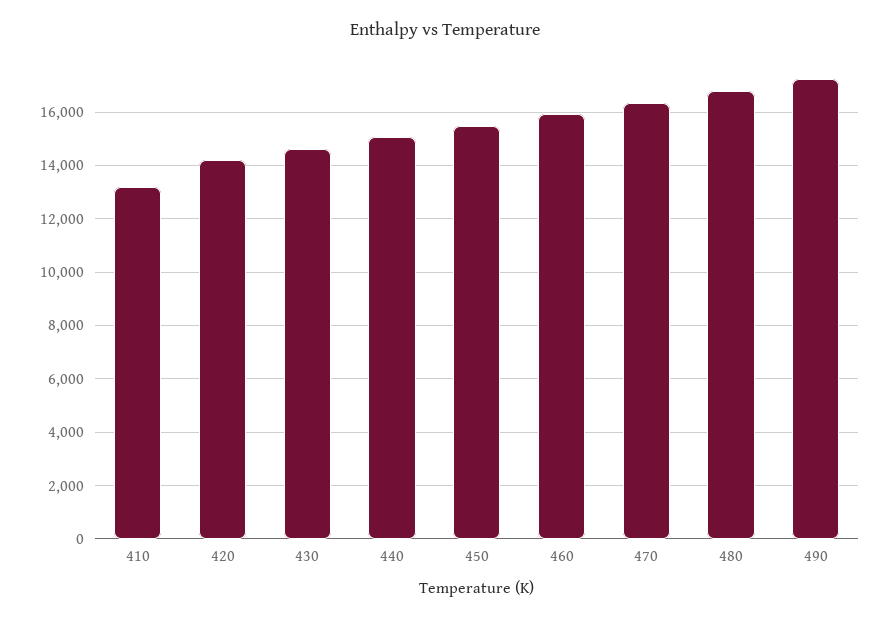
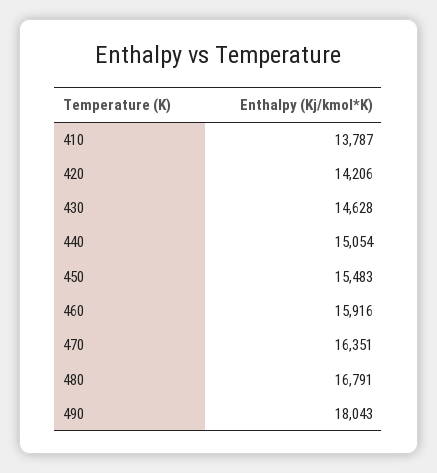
410: 13250 -> 13787
490: 17250 -> 18043

